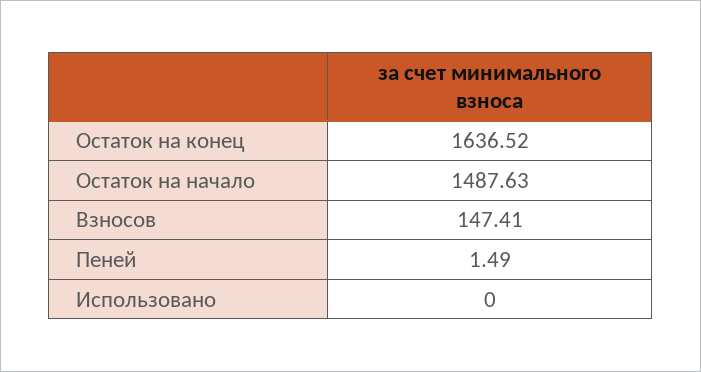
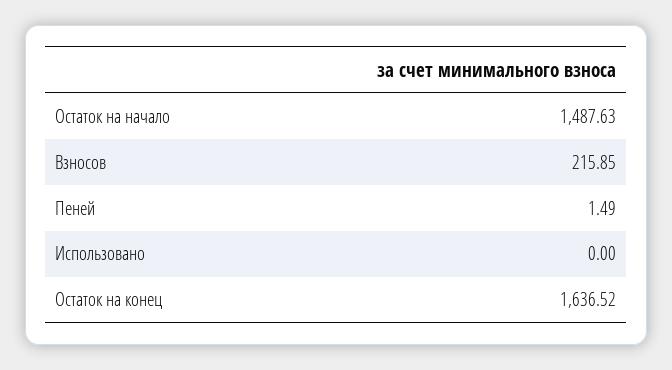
Взносов: 147.41 -> 215.85

